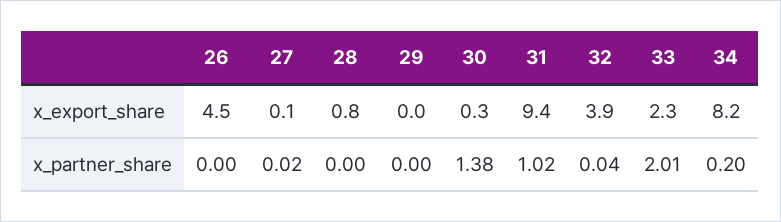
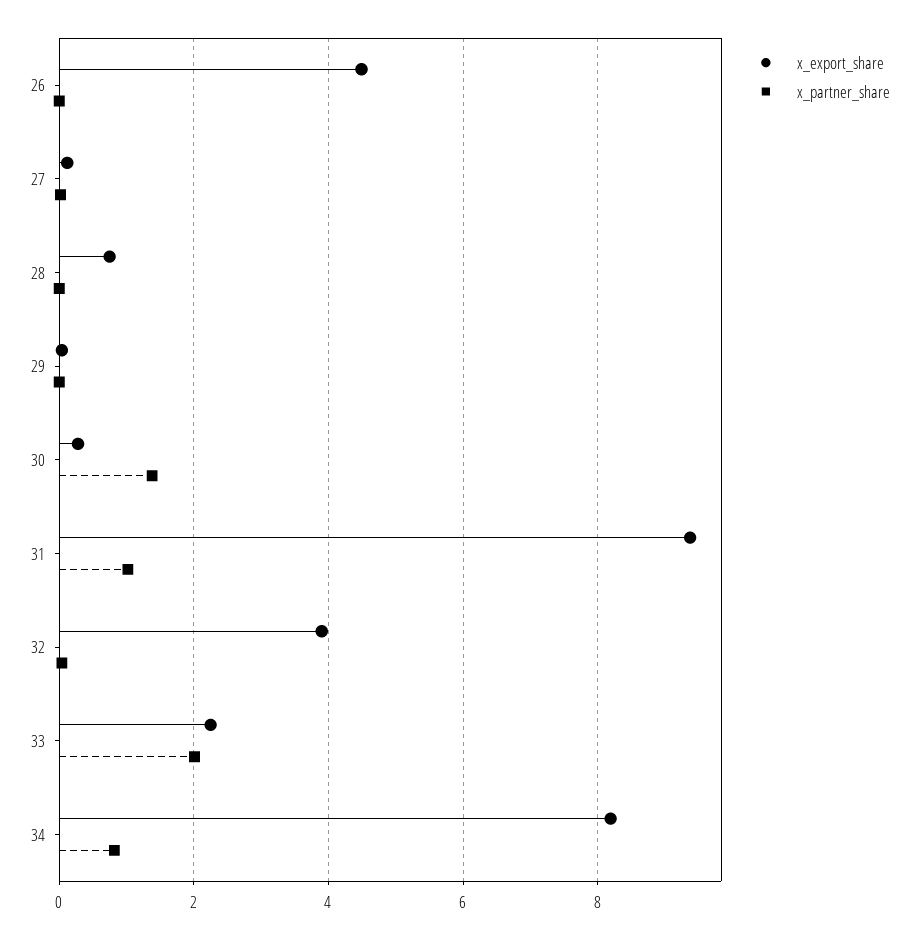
x_partner_share, 34: 0.2 -> 0.8

